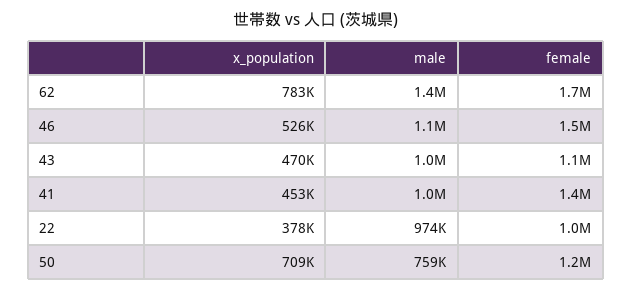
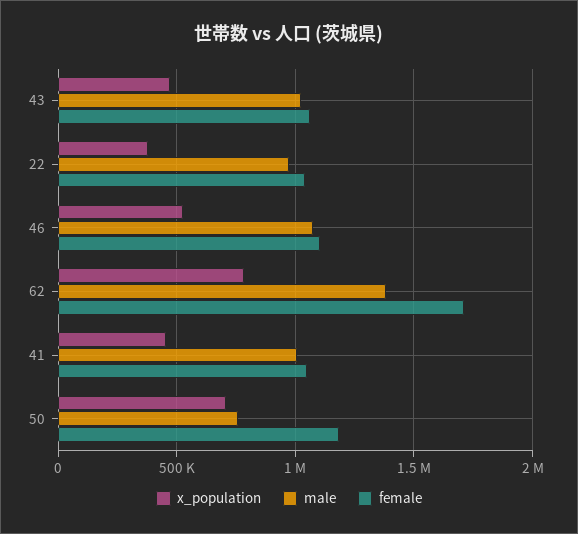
female, 46: 1500000 -> 1100000
female, 41: 1400000 -> 1050000

